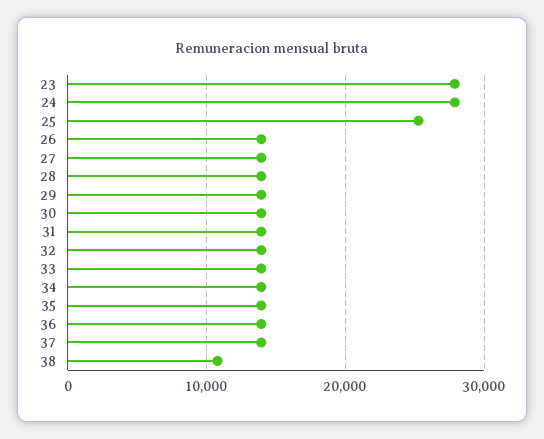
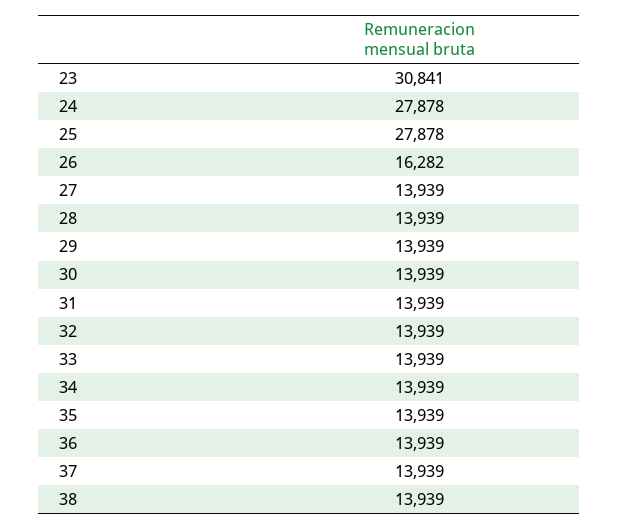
23: 28000 -> 30841
25: 25000 -> 27878
26: 14000 -> 16282
38: 11000 -> 13939

